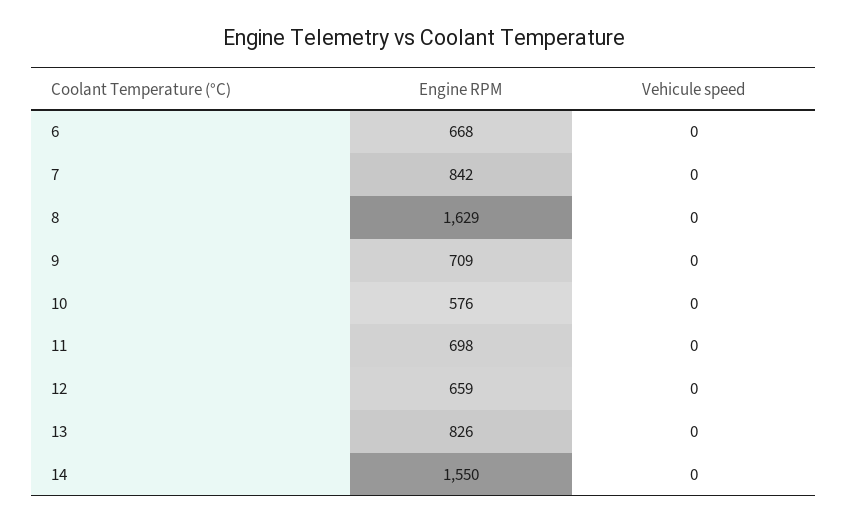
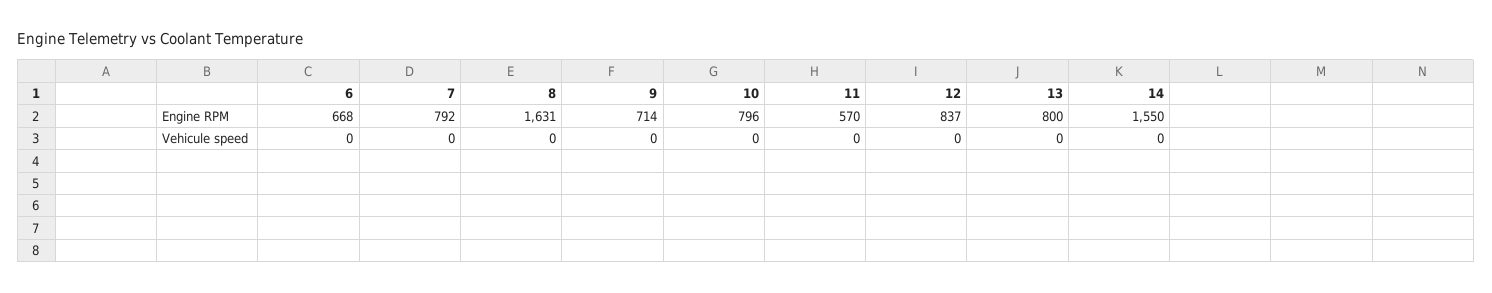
Engine RPM, 7: 842 -> 792
Engine RPM, 8: 1629 -> 1631
Engine RPM, 9: 709 -> 714
Engine RPM, 10: 576 -> 796
Engine RPM, 11: 698 -> 570
Engine RPM, 12: 659 -> 837
Engine RPM, 13: 826 -> 800

